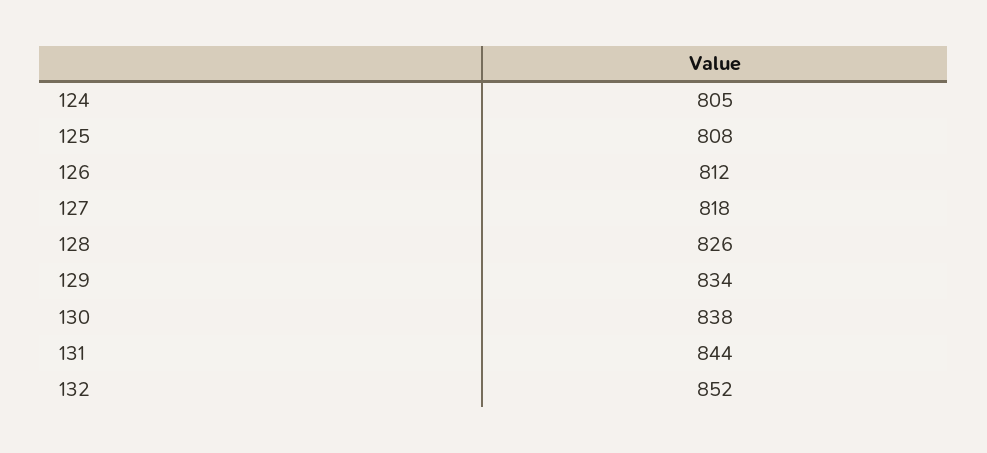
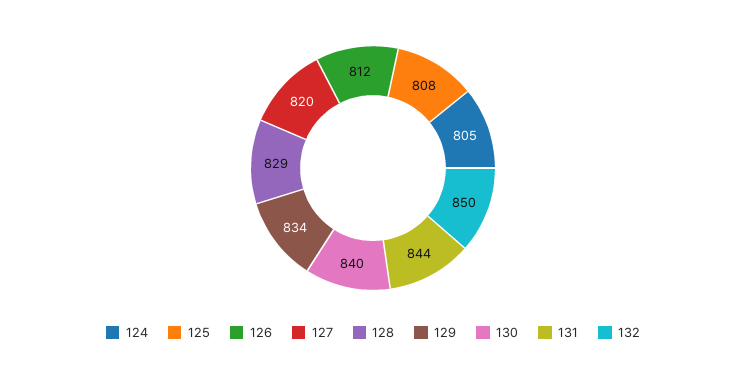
127: 818 -> 820
128: 826 -> 829
130: 838 -> 840
132: 852 -> 850

